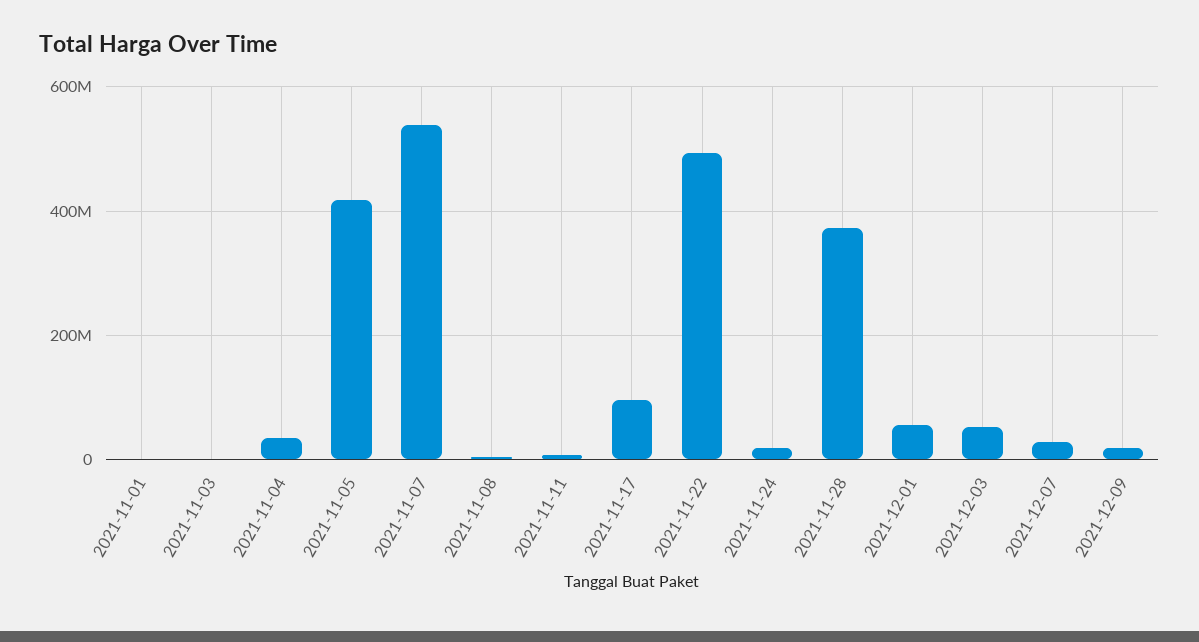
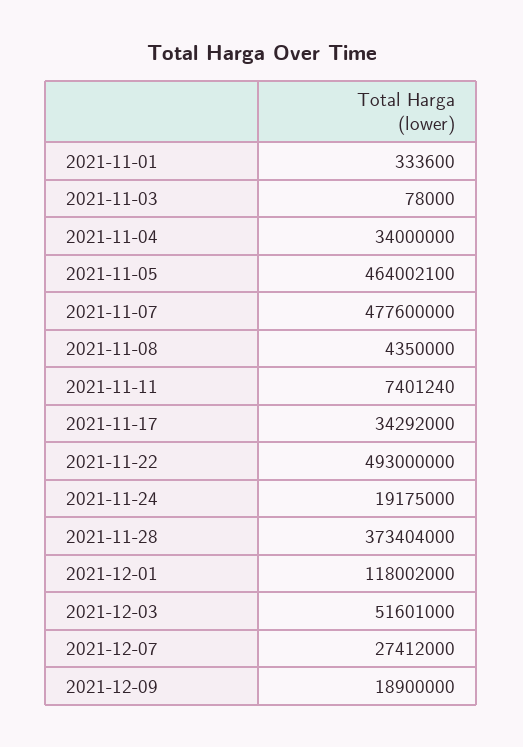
2021-11-05: 420000000 -> 464002100
2021-11-07: 540000000 -> 477600000
2021-11-17: 100000000 -> 34292000
2021-12-01: 60000000 -> 118002000

